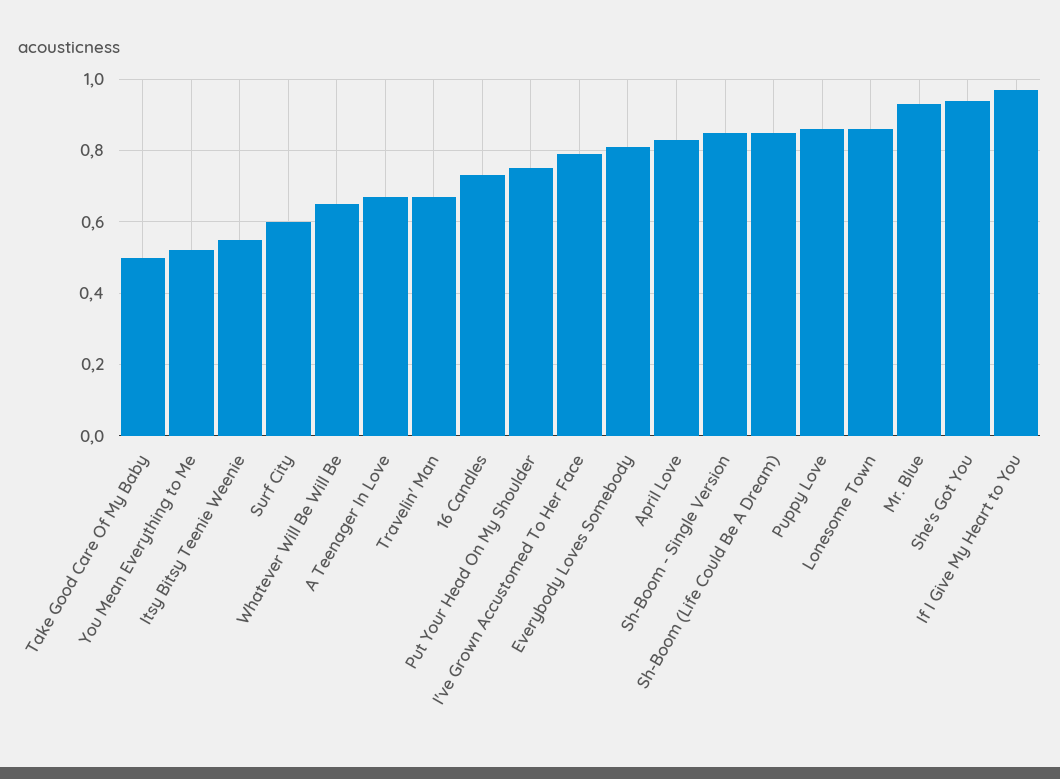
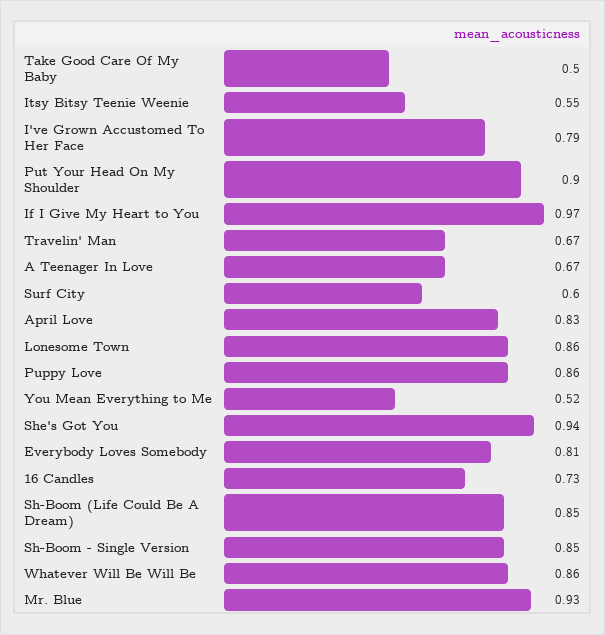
Whatever Will Be Will Be: 0.65 -> 0.86
Put Your Head On My Shoulder: 0.75 -> 0.9

